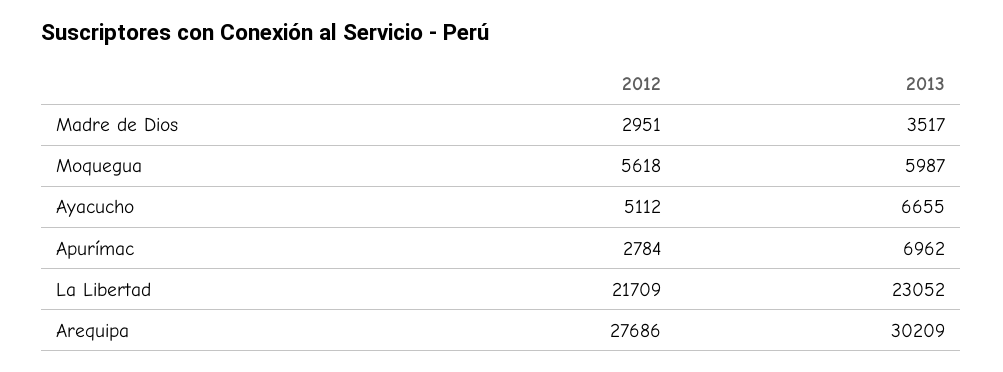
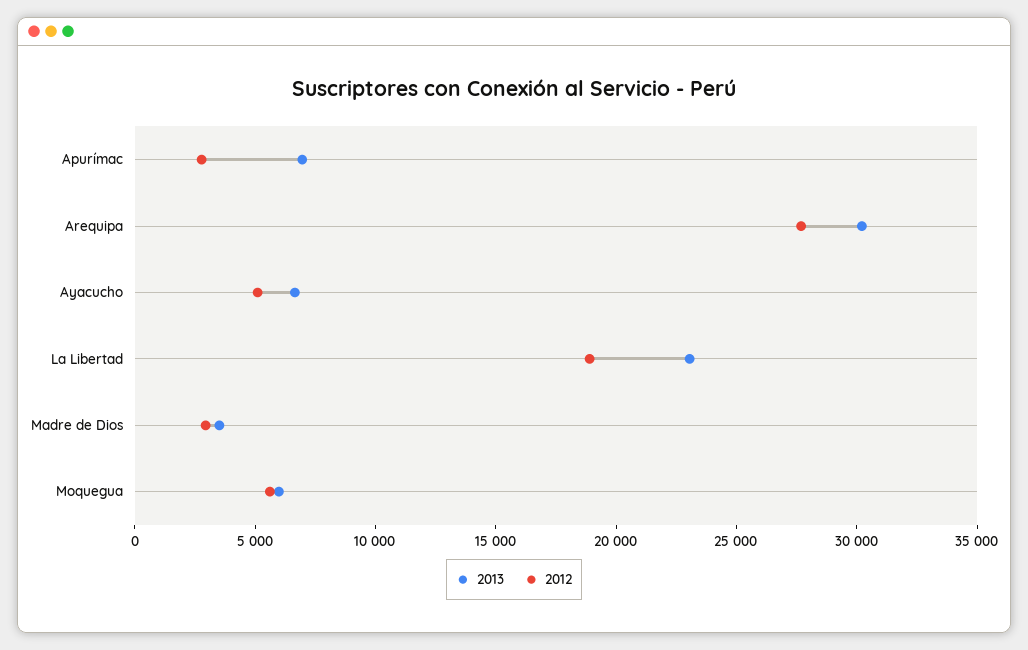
2012, La Libertad: 21709 -> 19000

